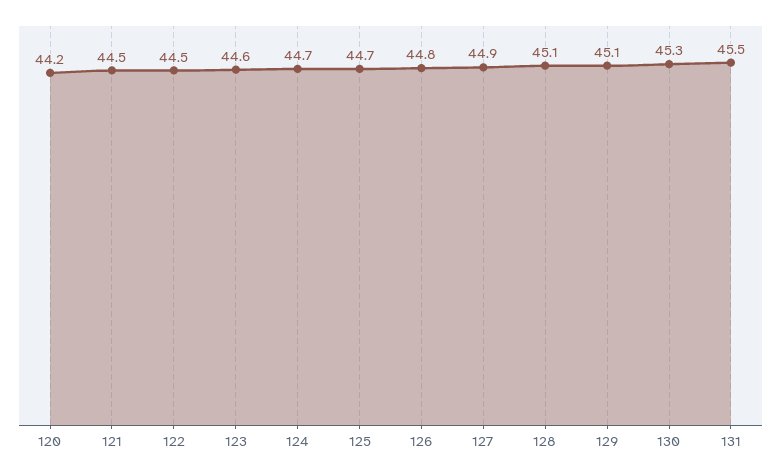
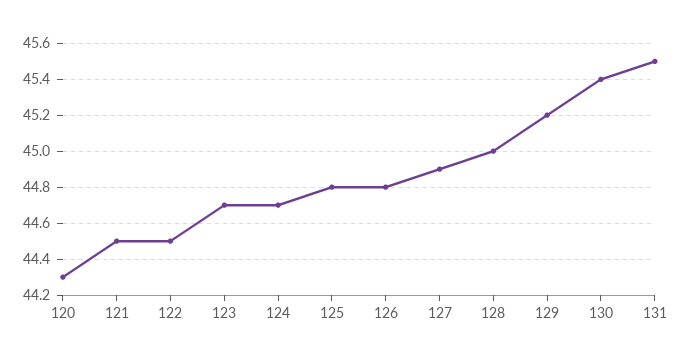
120: 44.2 -> 44.3
123: 44.6 -> 44.7
125: 44.7 -> 44.8
128: 45.1 -> 45
129: 45.1 -> 45.2
130: 45.3 -> 45.4

